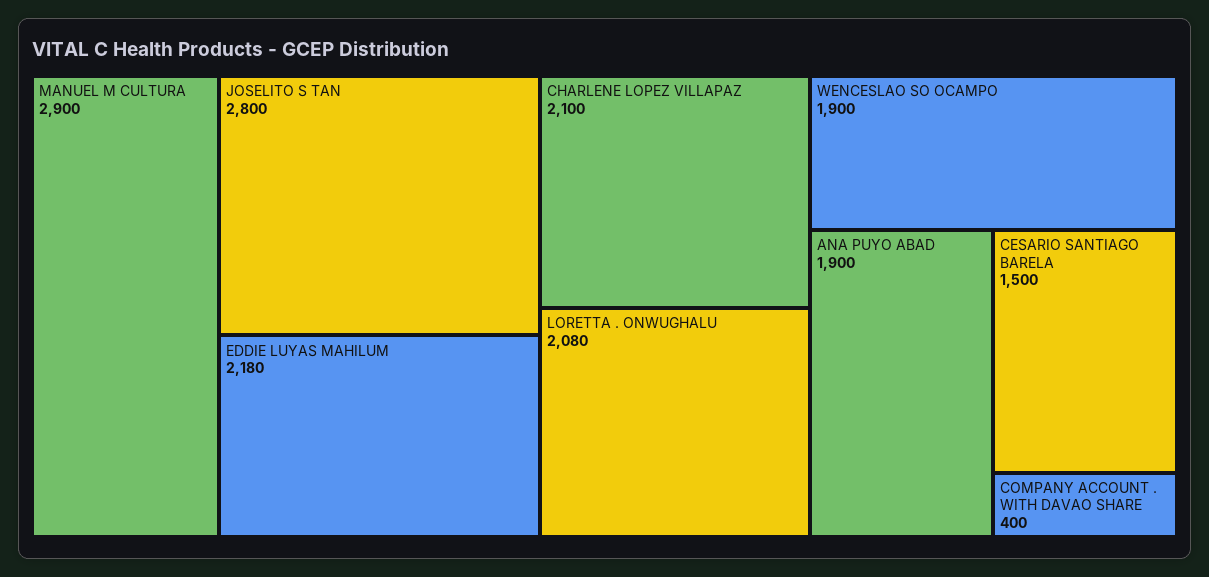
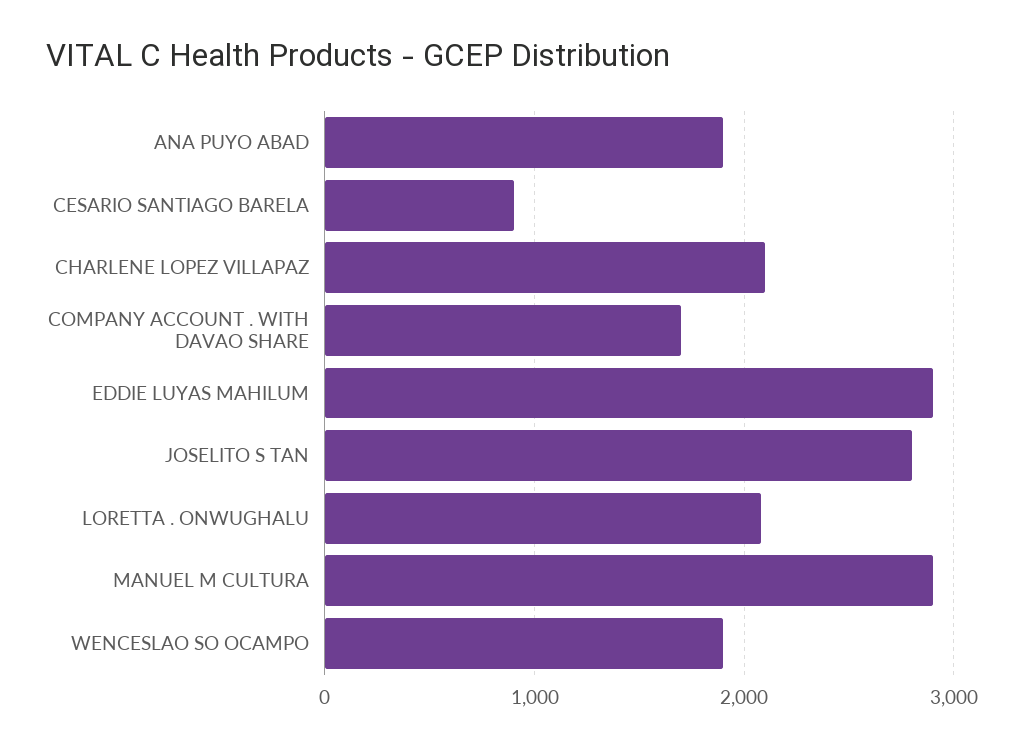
EDDIE LUYAS MAHILUM: 2180 -> 2900
CESARIO SANTIAGO BARELA: 1500 -> 900
COMPANY ACCOUNT . WITH DAVAO SHARE: 400 -> 1700

